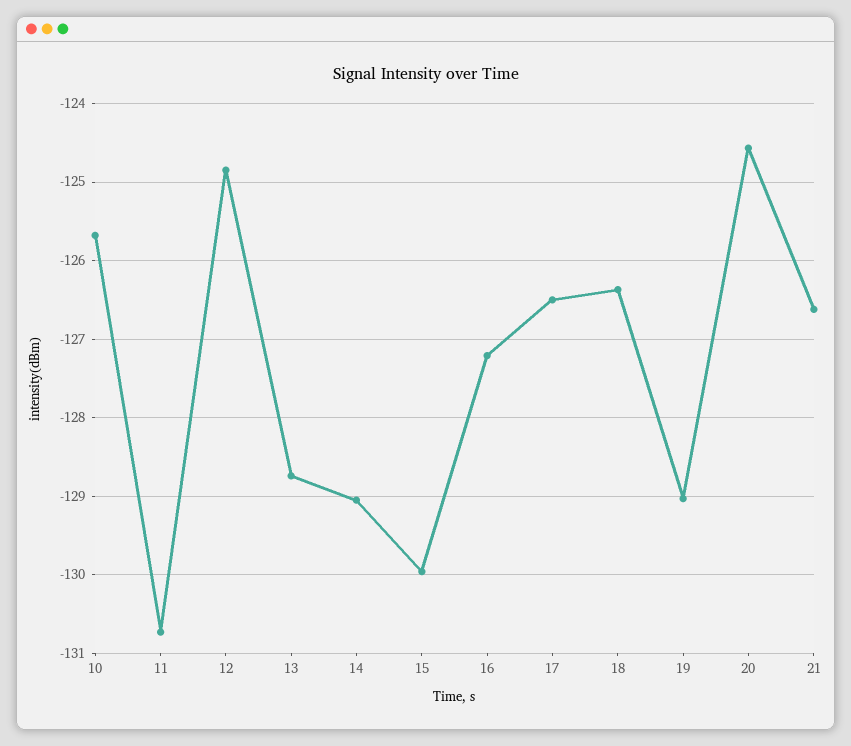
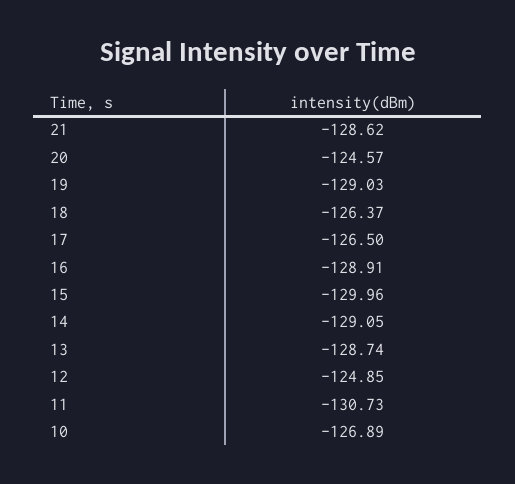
10: -125.7 -> -126.89
16: -127.2 -> -128.91
21: -126.6 -> -128.62

